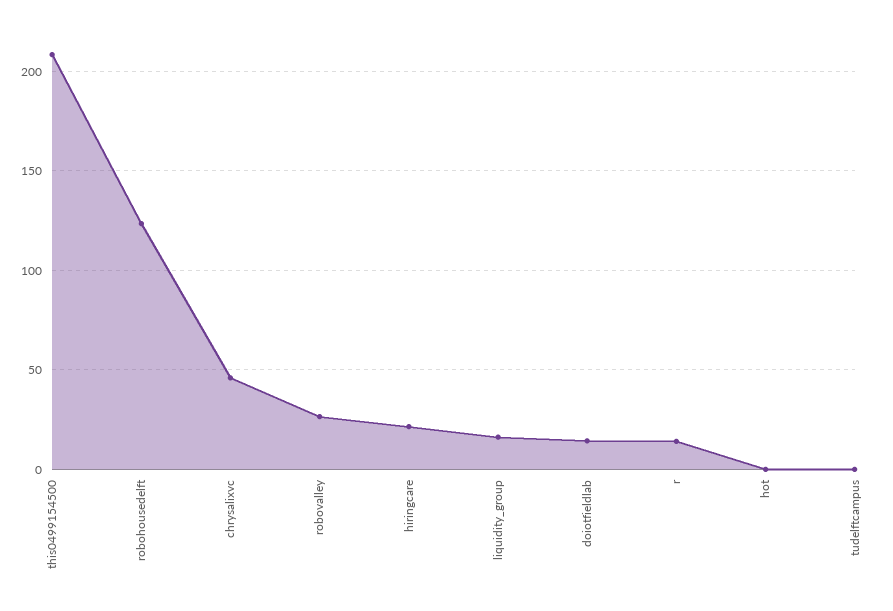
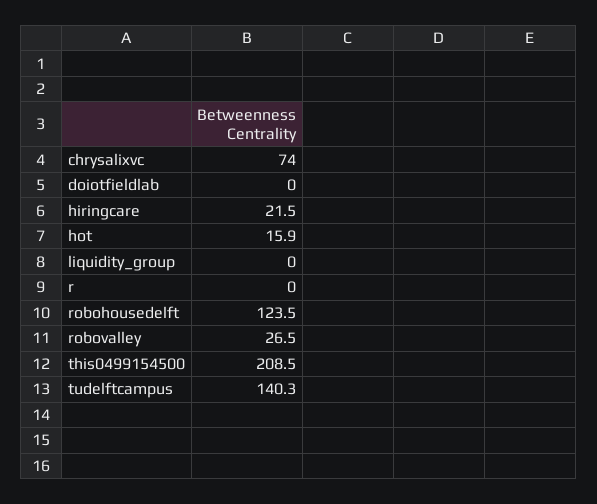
chrysalixvc: 45 -> 74
liquidity_group: 15 -> 0
doiotfieldlab: 15 -> 0
r: 15 -> 0
hot: 0 -> 15.9
tudelftcampus: 0 -> 140.3

